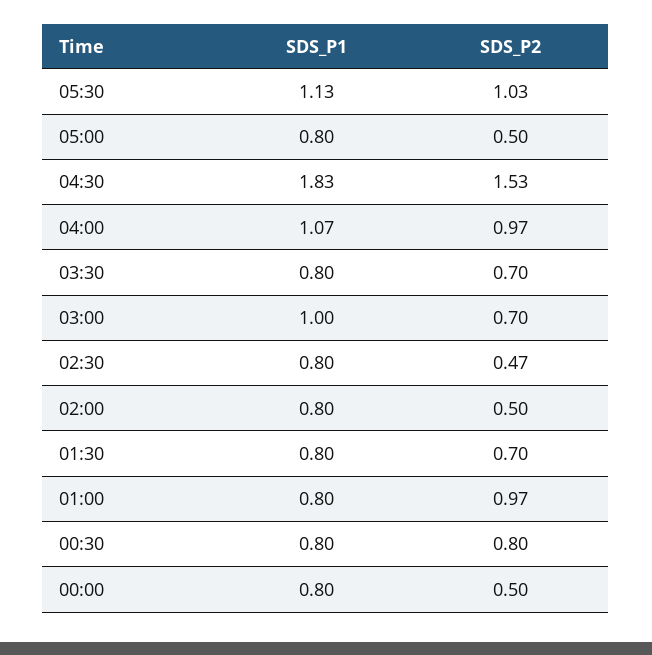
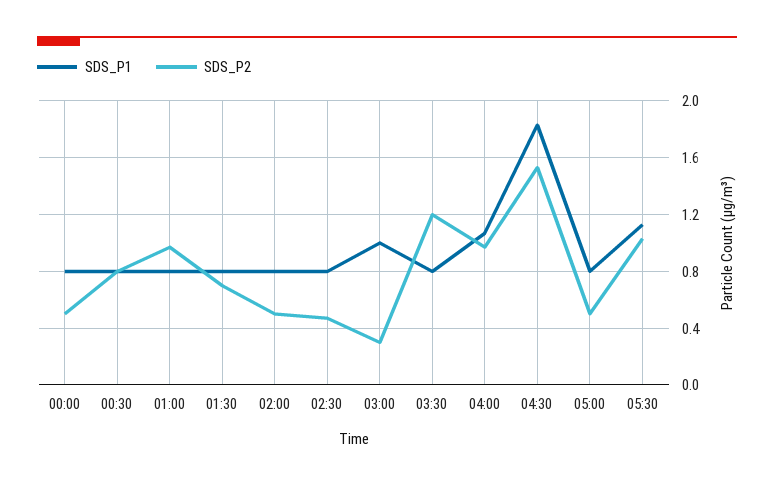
SDS_P2, 03:30: 0.7 -> 1.2
SDS_P2, 03:00: 0.7 -> 0.3

